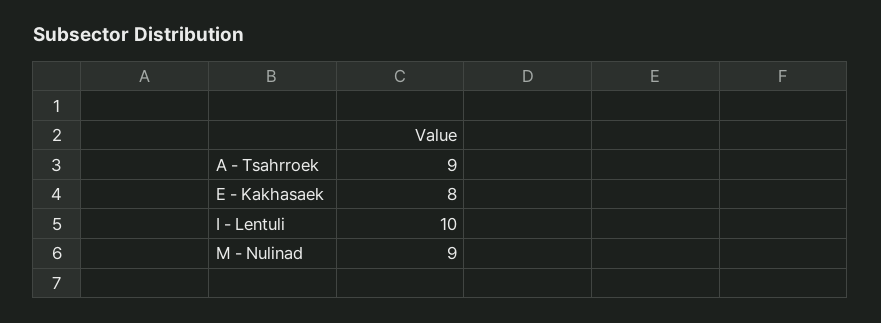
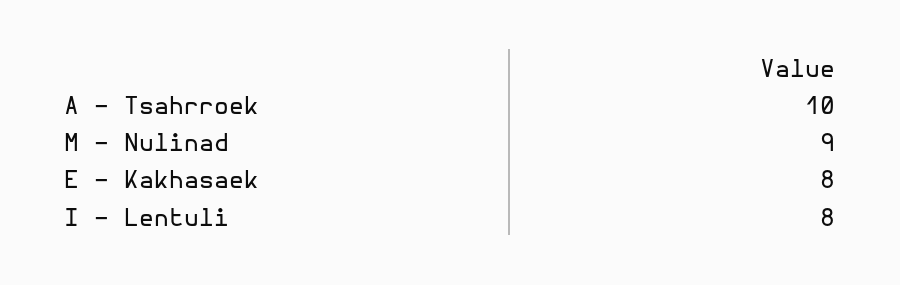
A - Tsahrroek: 9 -> 10
I - Lentuli: 10 -> 8

